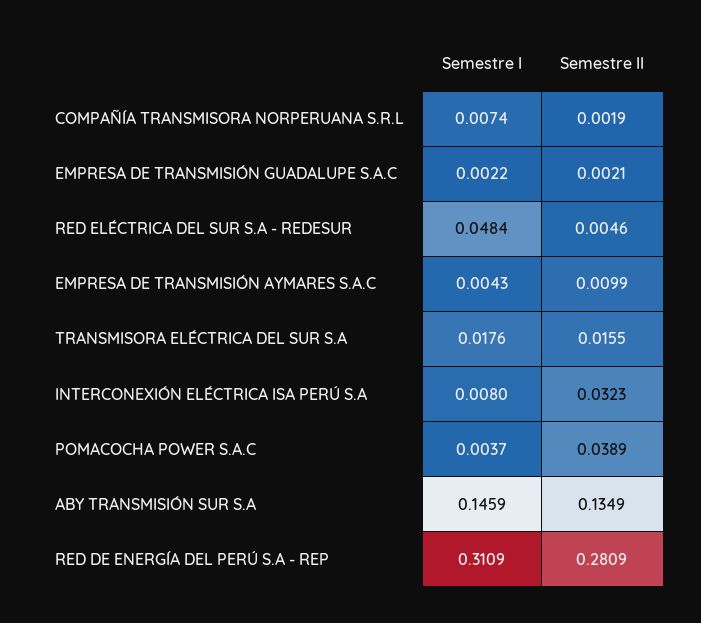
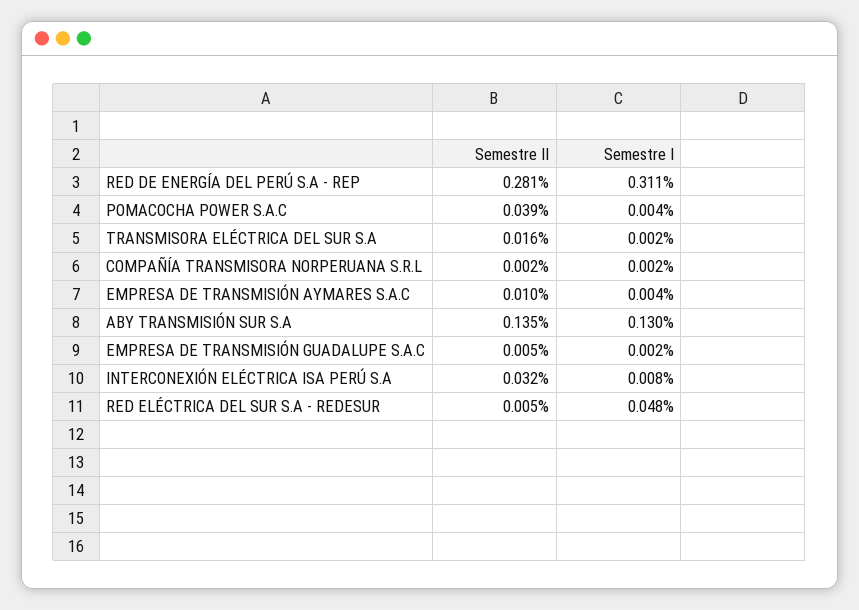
Semestre I, COMPAÑÍA TRANSMISORA NORPERUANA S.R.L: 0.0074 -> 0.002
Semestre II, EMPRESA DE TRANSMISIÓN GUADALUPE S.A.C: 0.0021 -> 0.005
Semestre I, TRANSMISORA ELÉCTRICA DEL SUR S.A: 0.0176 -> 0.002
Semestre I, ABY TRANSMISIÓN SUR S.A: 0.1459 -> 0.13

